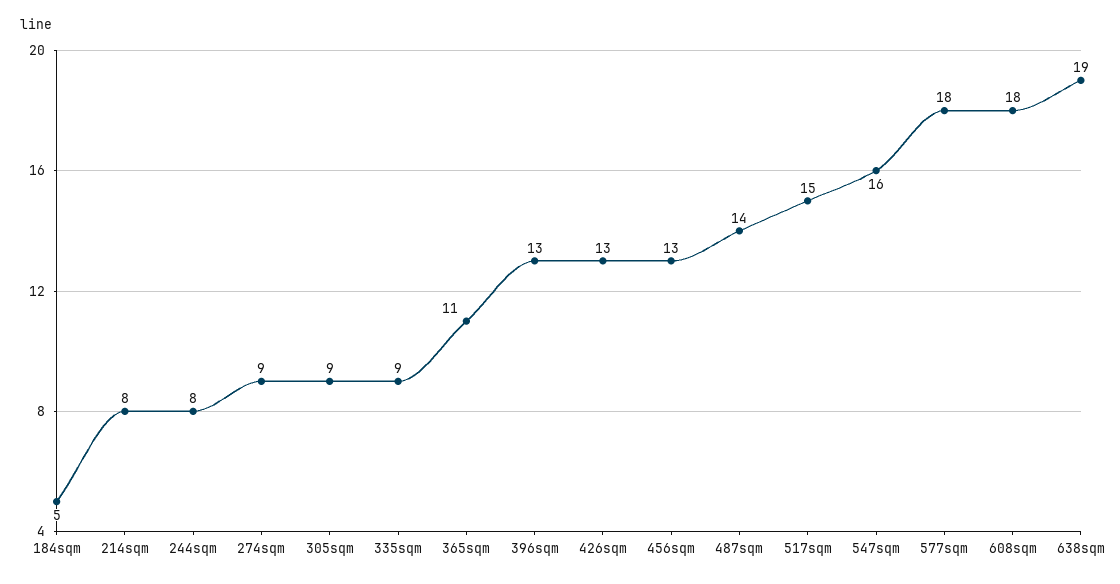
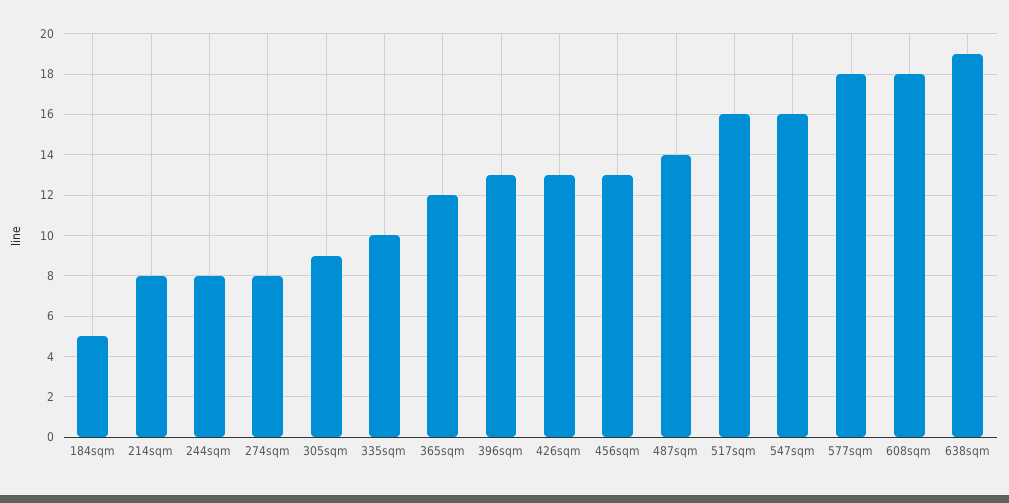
274sqm: 9 -> 8
335sqm: 9 -> 10
365sqm: 11 -> 12
517sqm: 15 -> 16

